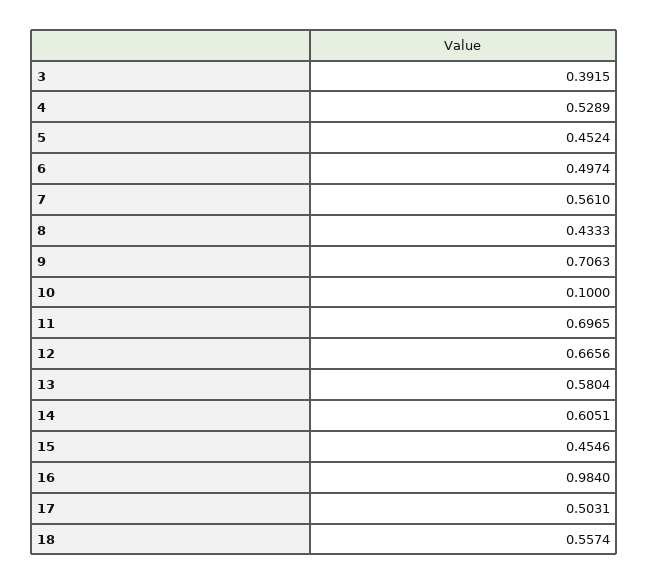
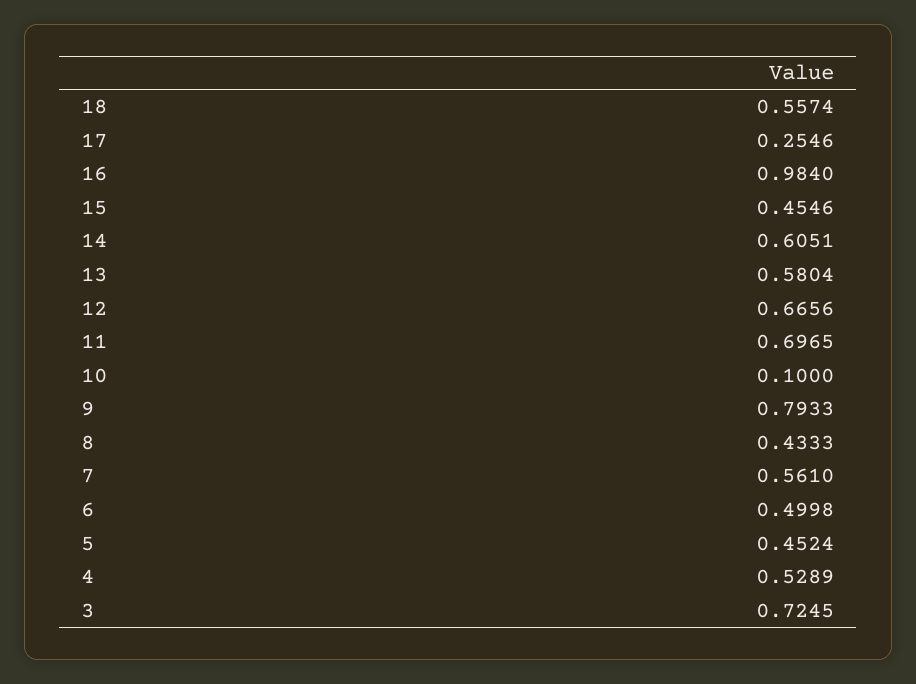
3: 0.3915 -> 0.7245
6: 0.4974 -> 0.4998
9: 0.7063 -> 0.7933
17: 0.5031 -> 0.2546

